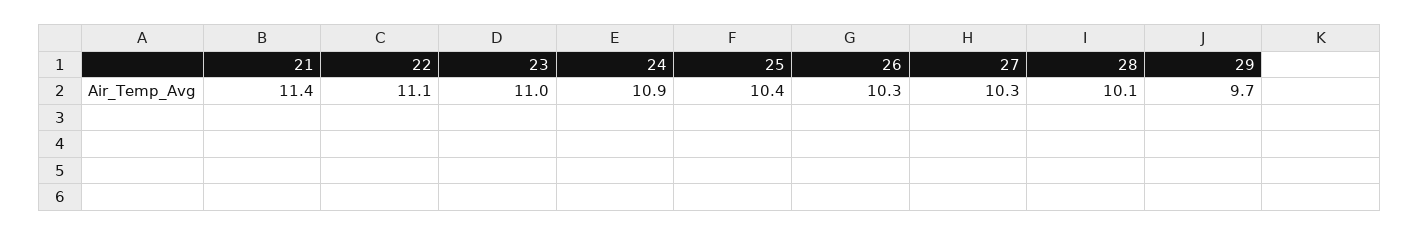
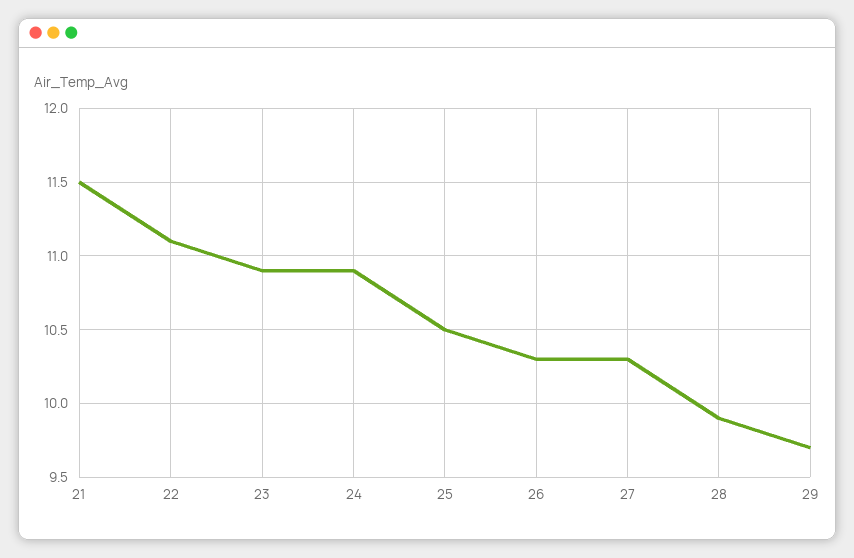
21: 11.4 -> 11.5
23: 11 -> 10.9
25: 10.4 -> 10.5
28: 10.1 -> 9.9

